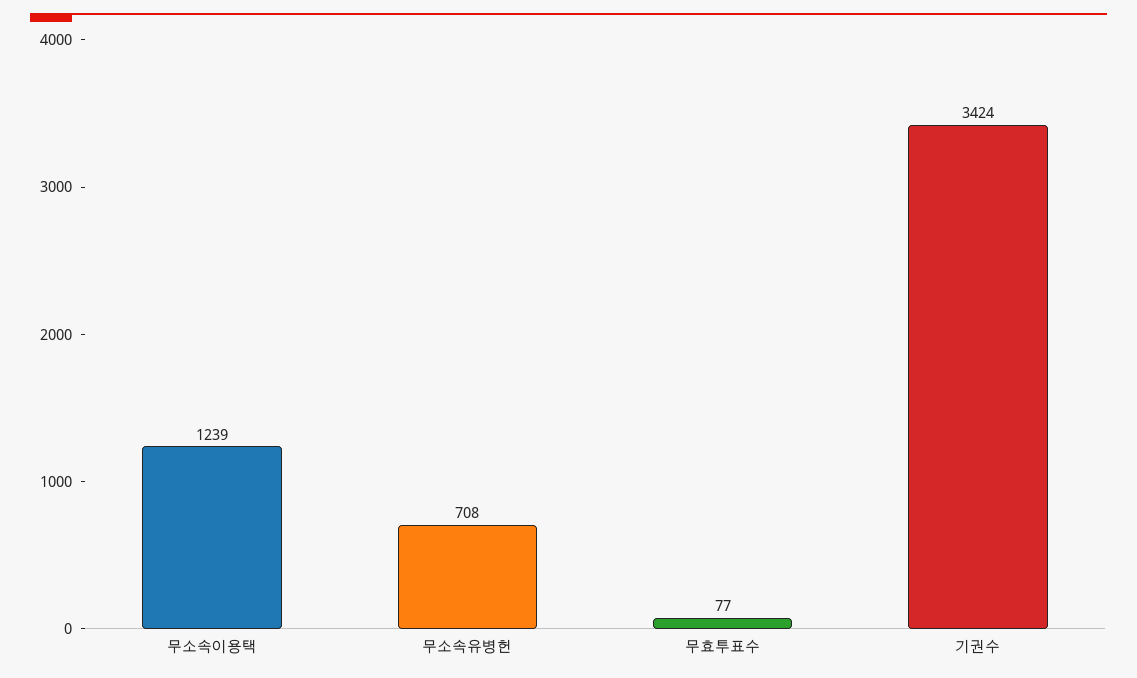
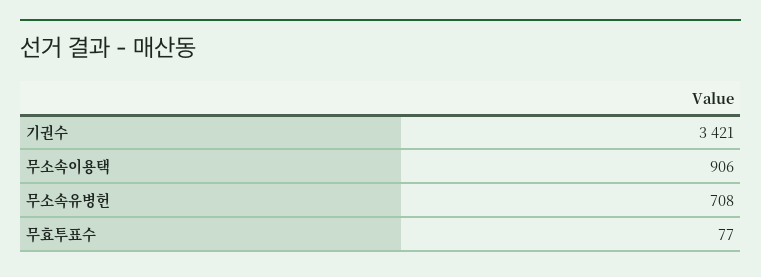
무소속이용택: 1239 -> 906
기권수: 3424 -> 3421

